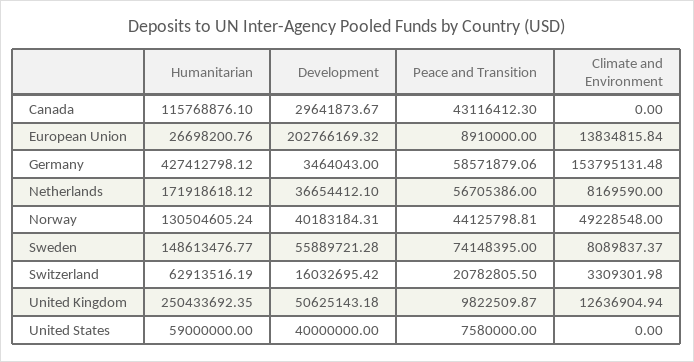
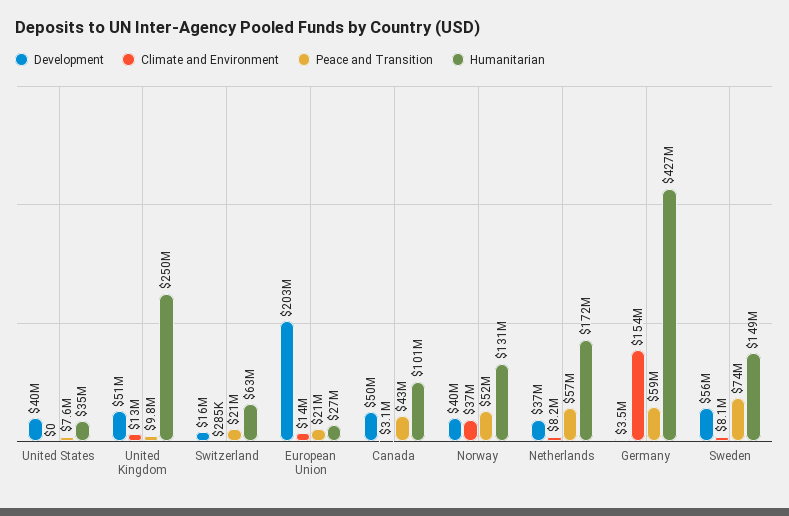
Humanitarian, Canada: 115768876.1 -> 101000000
Development, Canada: 29641873.67 -> 50000000
Climate and Environment, Canada: 0 -> 3100000
Peace and Transition, European Union: 8910000 -> 21000000
Peace and Transition, Norway: 44125798.81 -> 52000000
Climate and Environment, Norway: 49228548 -> 37000000
Climate and Environment, Switzerland: 3309301.98 -> 285000
Humanitarian, United States: 59000000 -> 35000000

